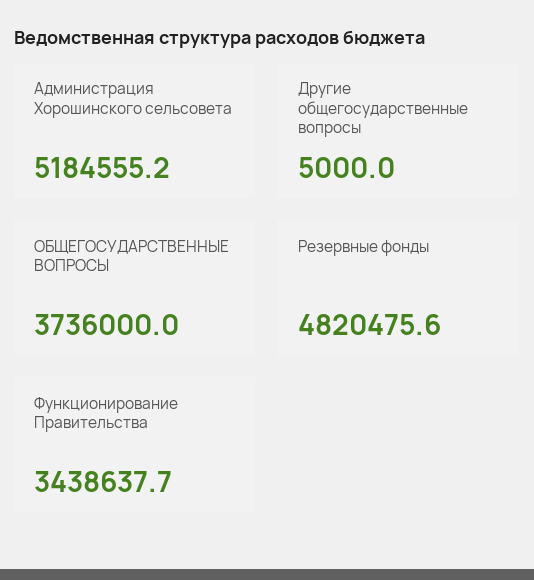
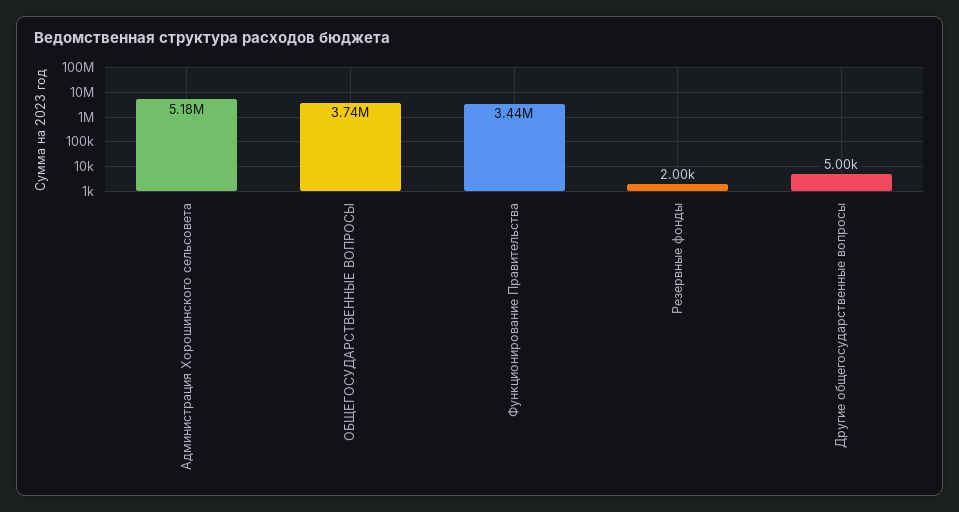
Резервные фонды: 4820475.6 -> 2000

